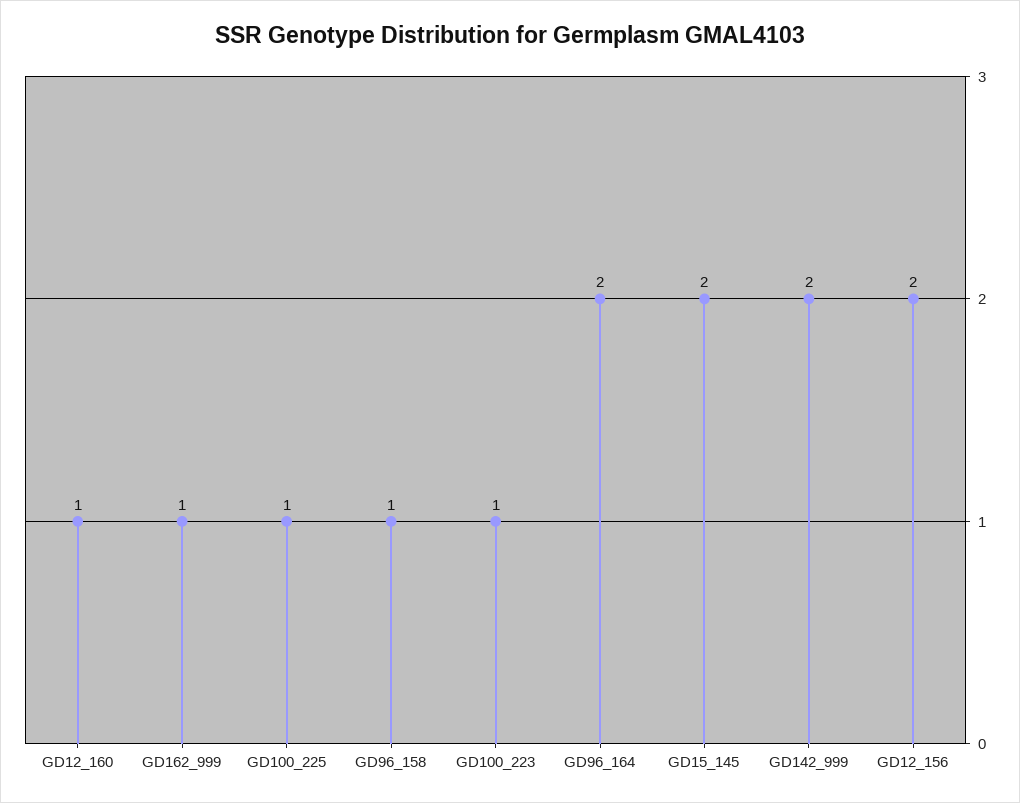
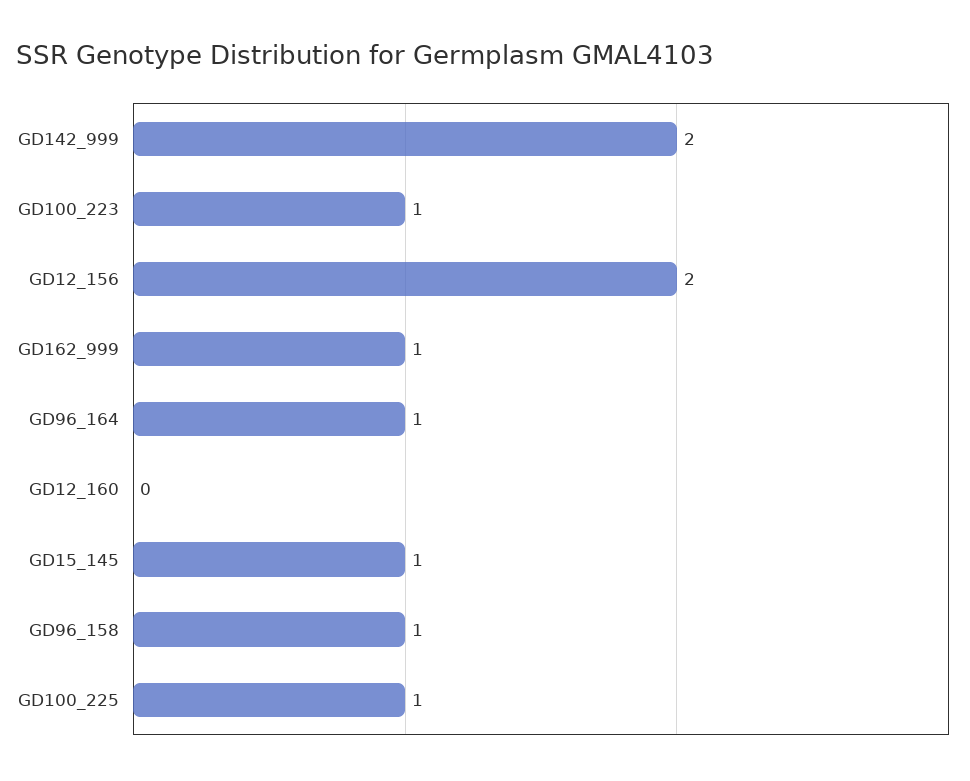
GD12_160: 1 -> 0
GD96_164: 2 -> 1
GD15_145: 2 -> 1

